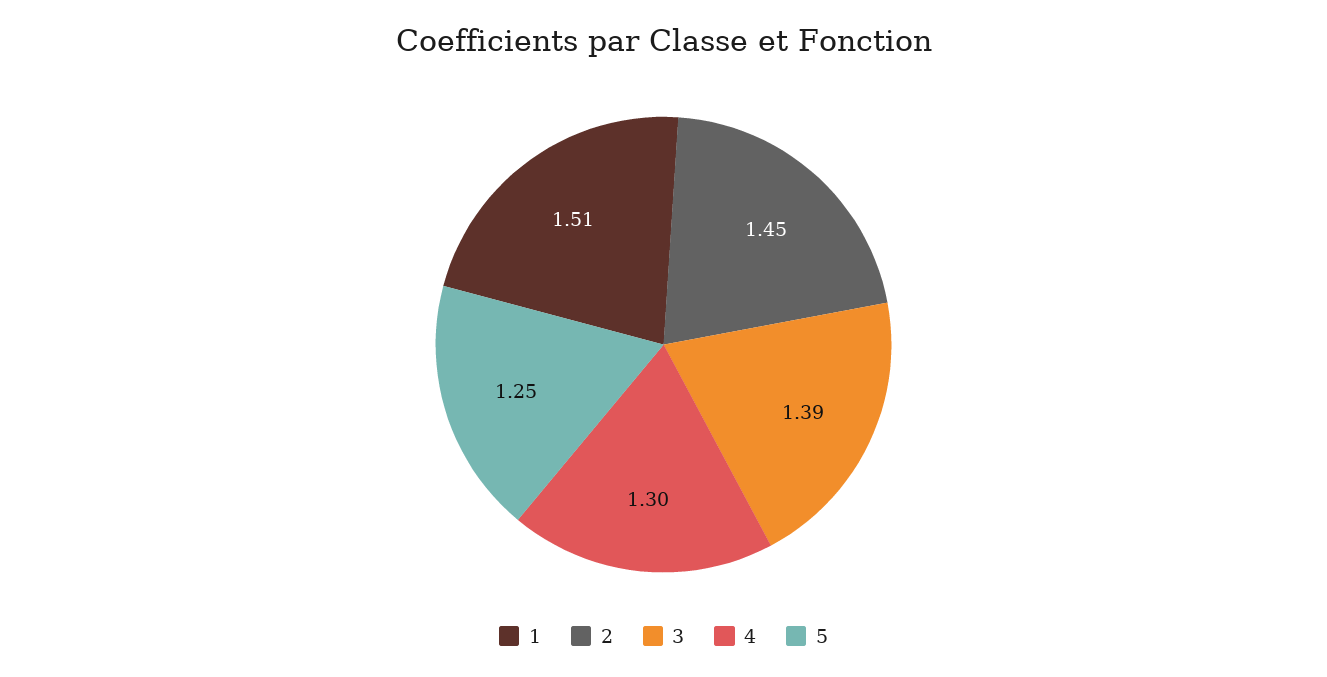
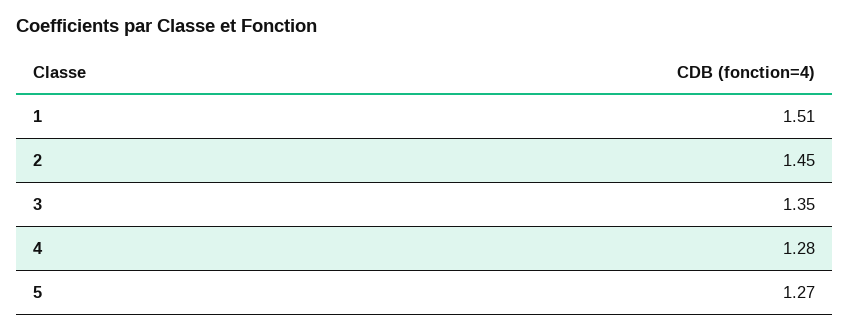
3: 1.39 -> 1.35
4: 1.3 -> 1.28
5: 1.25 -> 1.27

